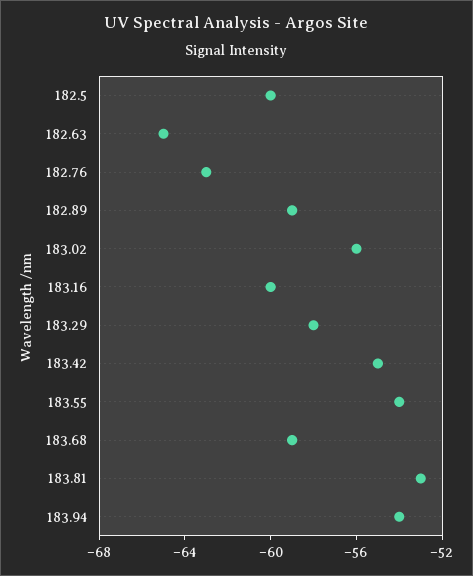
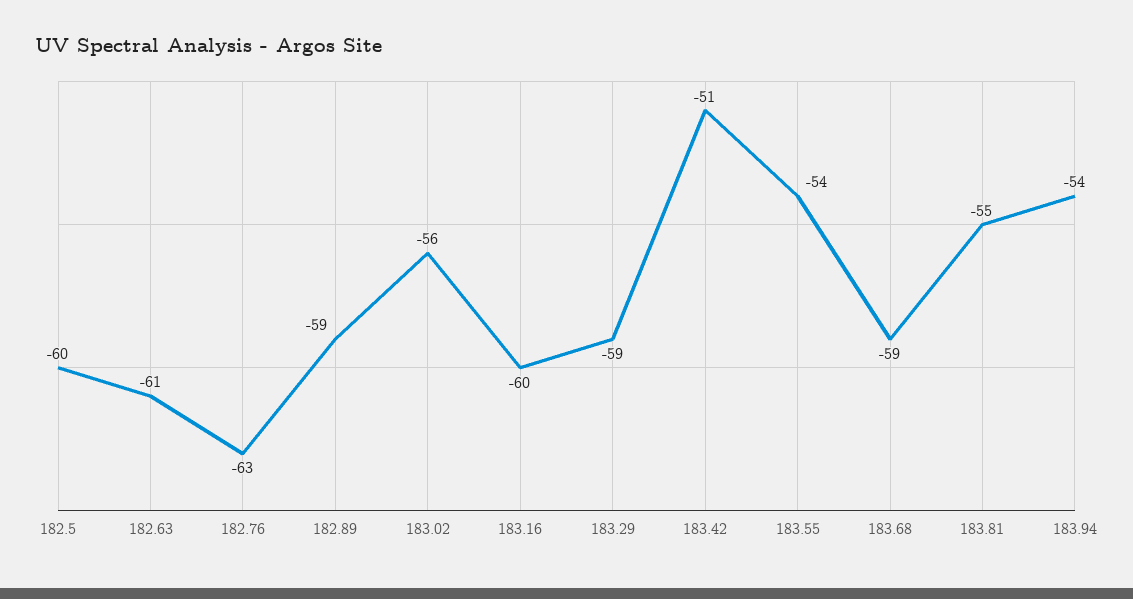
182.63: -65 -> -61
183.29: -58 -> -59
183.42: -55 -> -51
183.81: -53 -> -55

